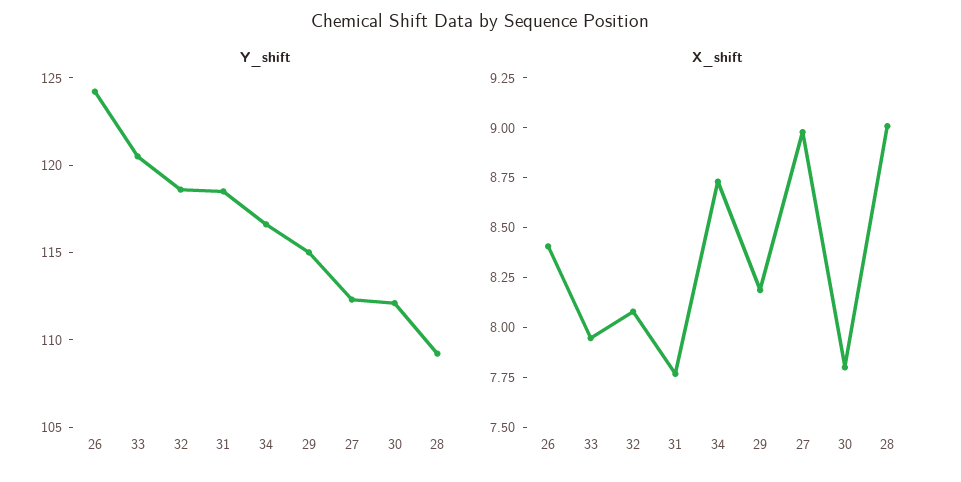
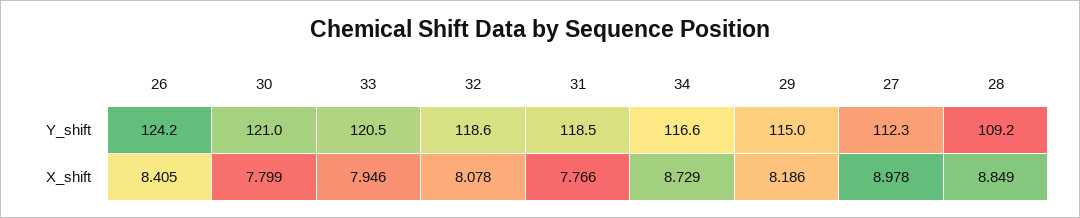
Y_shift, 30: 112 -> 121
X_shift, 28: 9 -> 8.849

